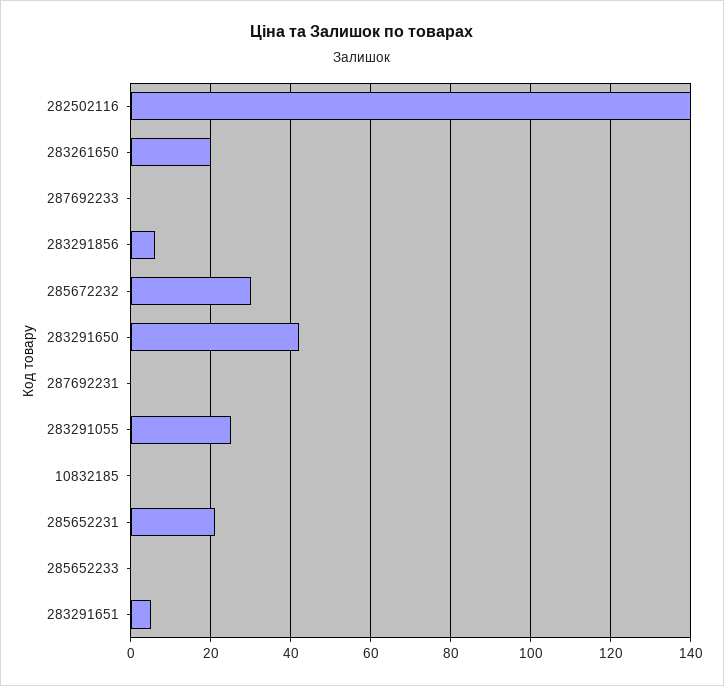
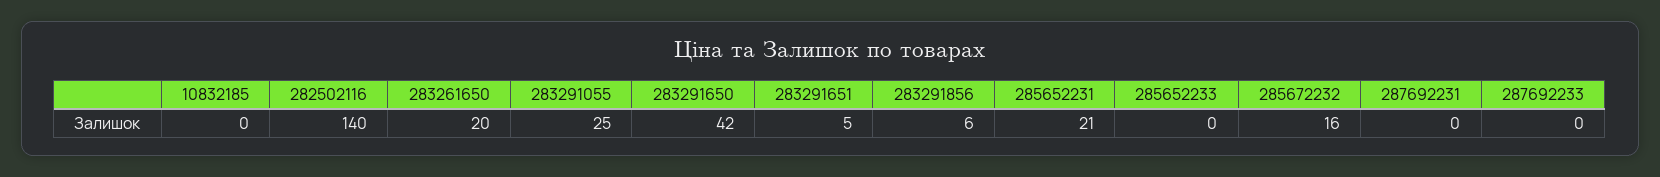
285672232: 30 -> 16

